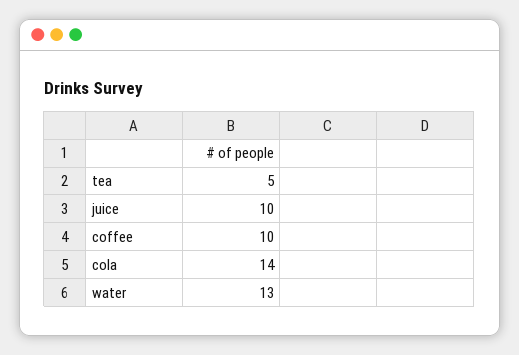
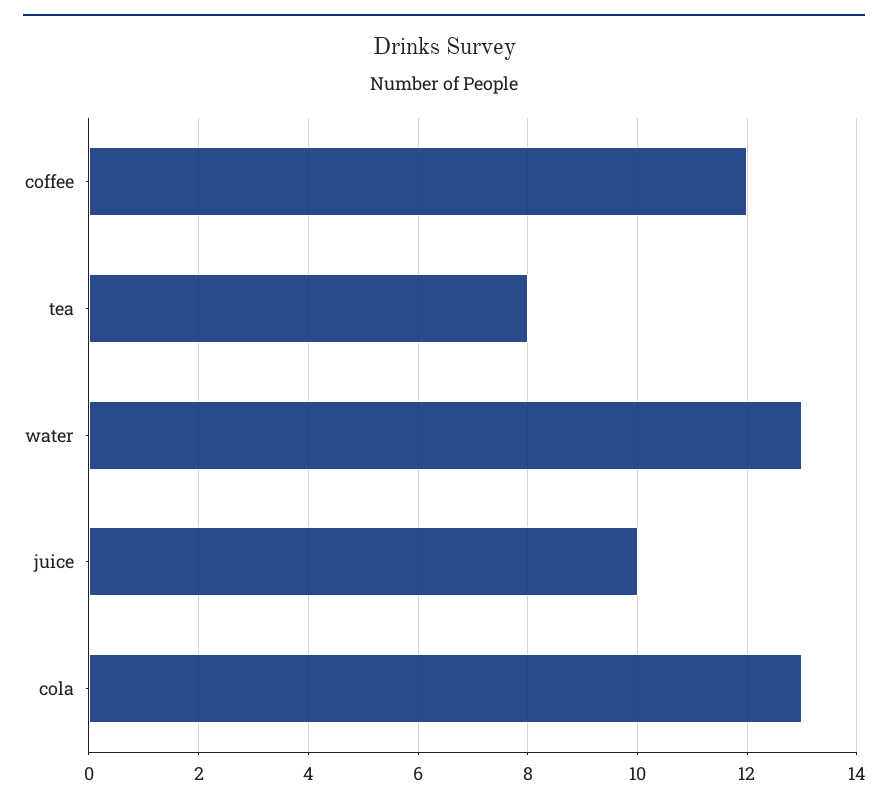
tea: 5 -> 8
coffee: 10 -> 12
cola: 14 -> 13

